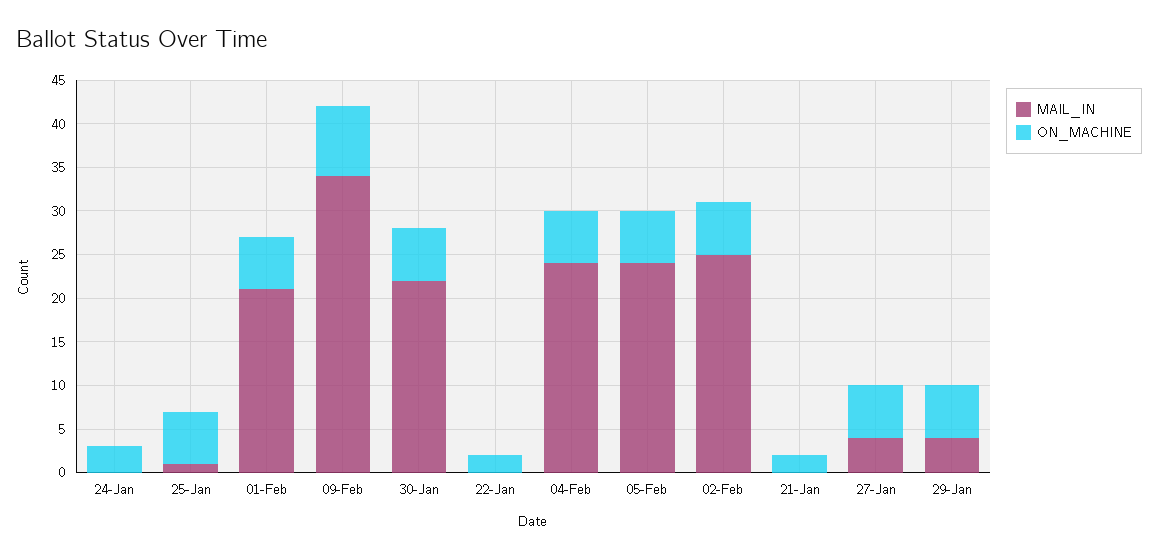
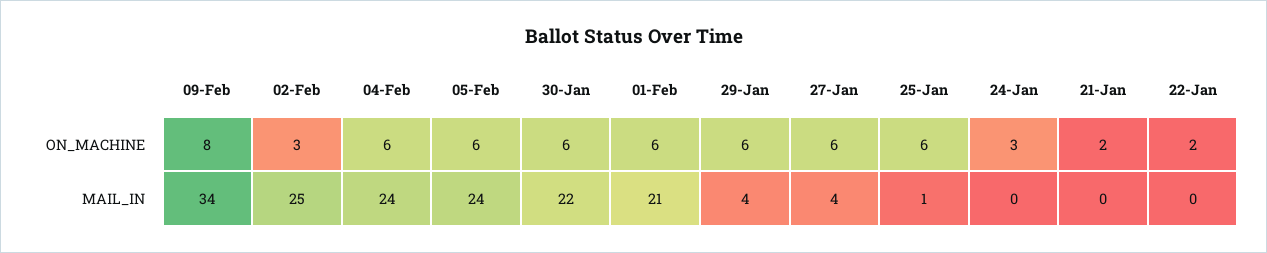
ON_MACHINE, 02-Feb: 6 -> 3

